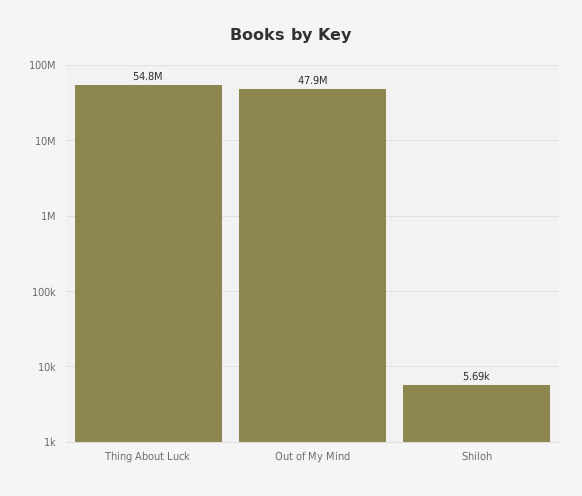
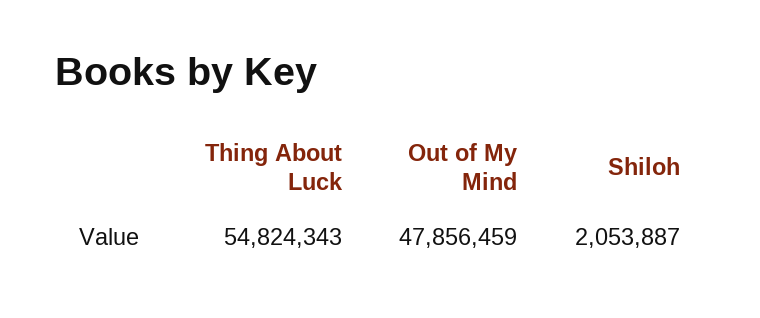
Shiloh: 5690 -> 2053887

